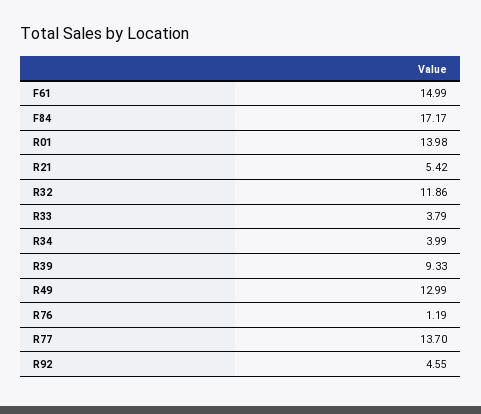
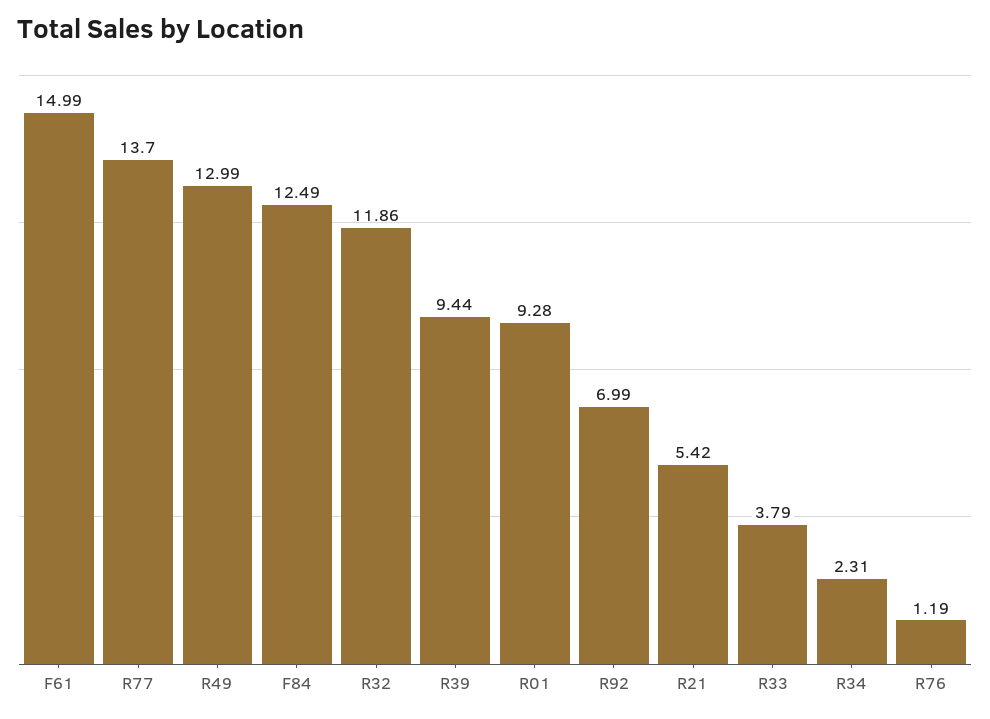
F84: 17.17 -> 12.49
R01: 13.98 -> 9.28
R34: 3.99 -> 2.31
R39: 9.33 -> 9.44
R92: 4.55 -> 6.99

